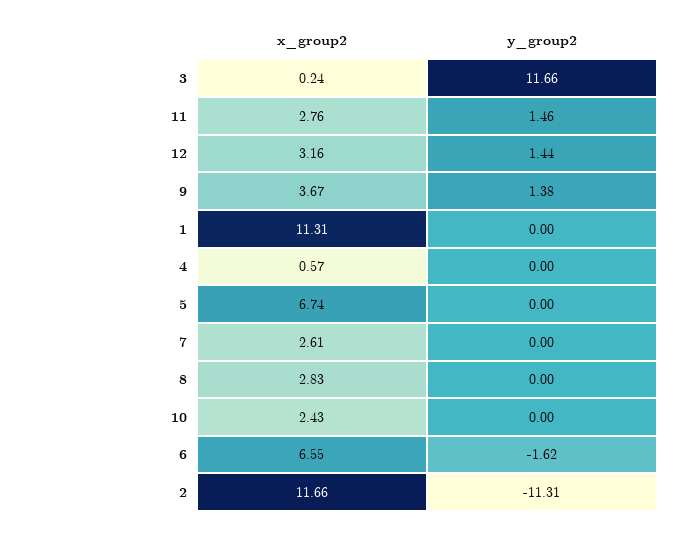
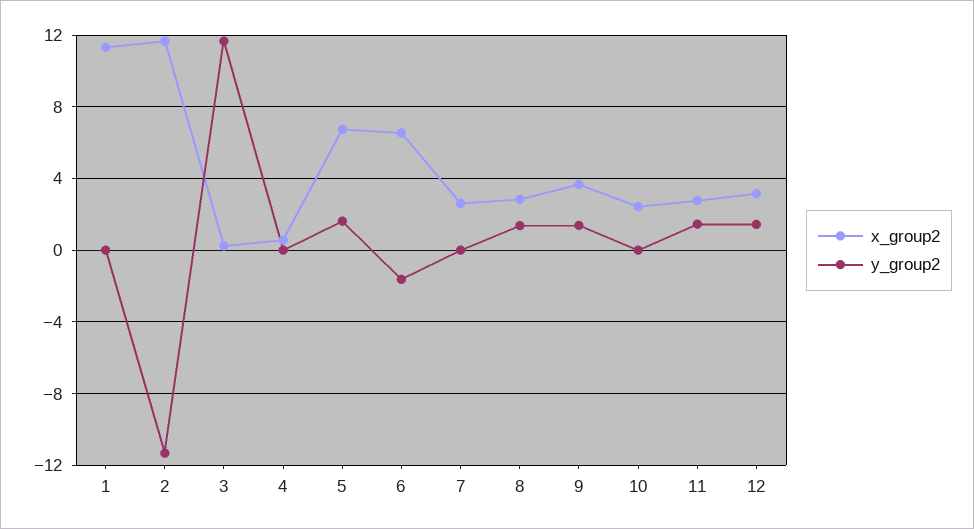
y_group2, 5: 0 -> 1.5
y_group2, 8: 0 -> 1.5

